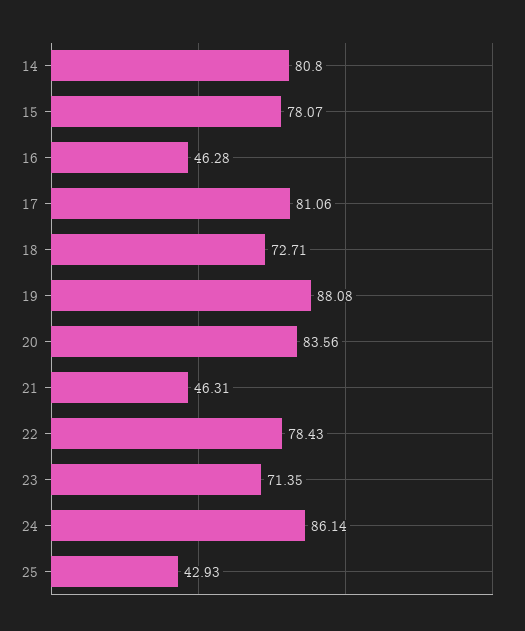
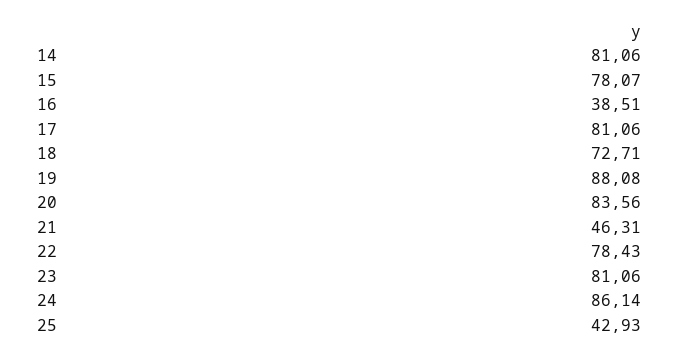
14: 80.8 -> 81.06
16: 46.28 -> 38.51
23: 71.35 -> 81.06

